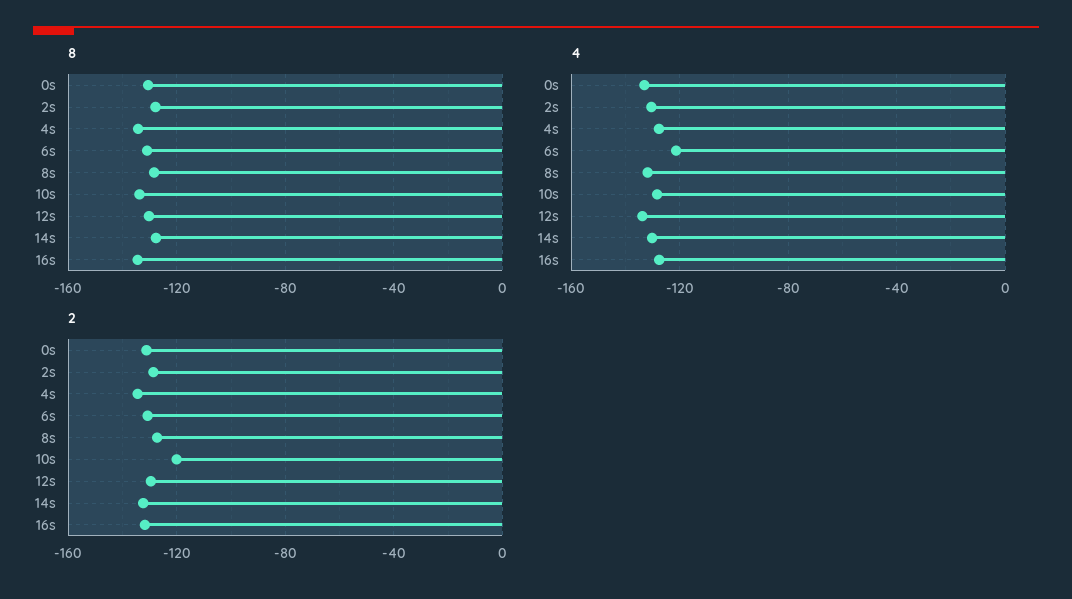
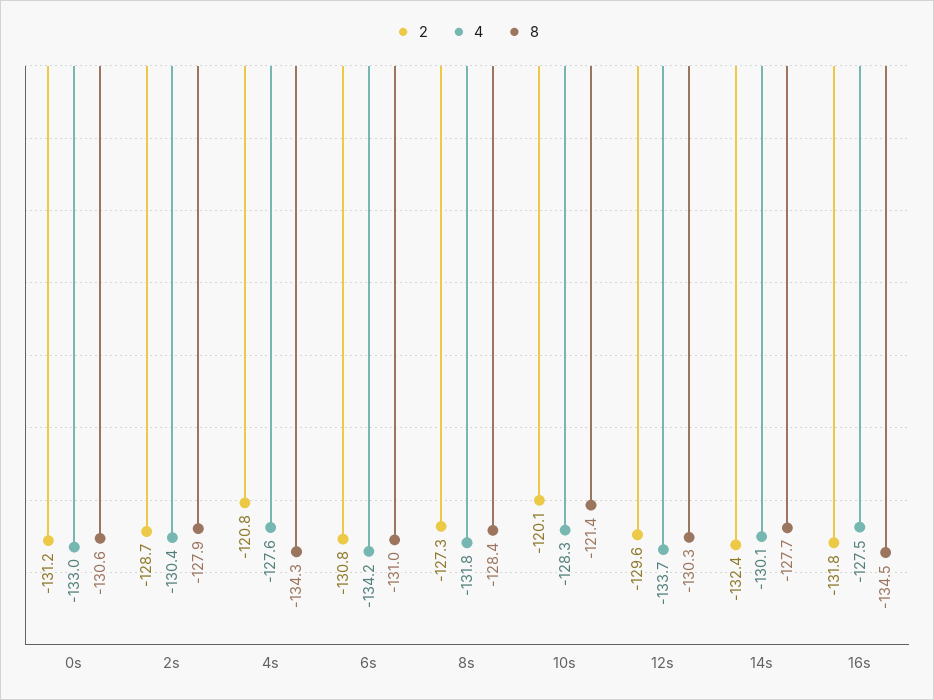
8, 10s: -135 -> -121.4
4, 6s: -120 -> -134.2
2, 4s: -135 -> -120.8

